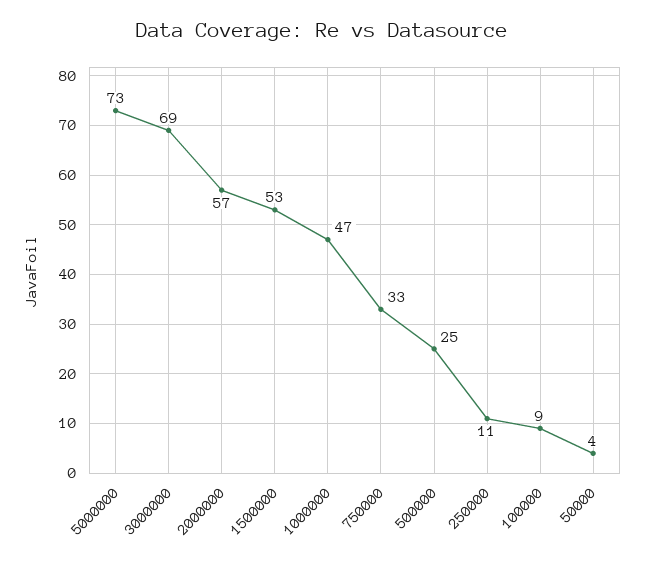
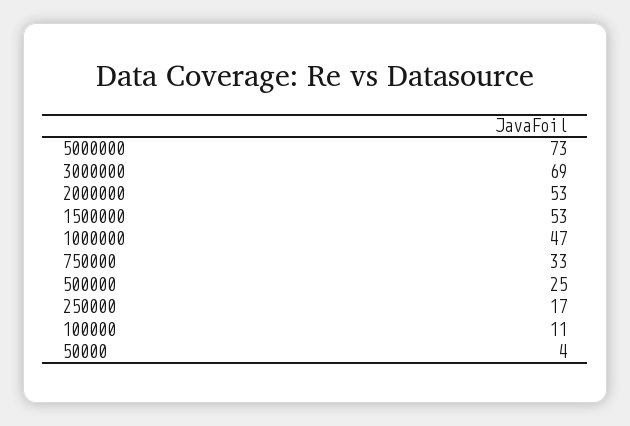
2000000: 57 -> 53
250000: 11 -> 17
100000: 9 -> 11

